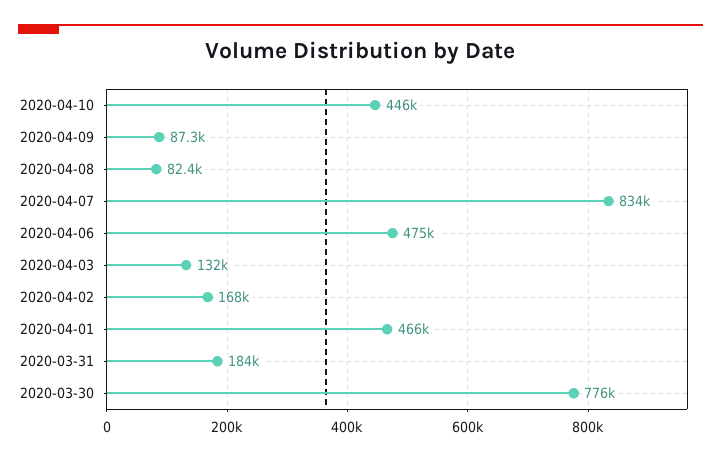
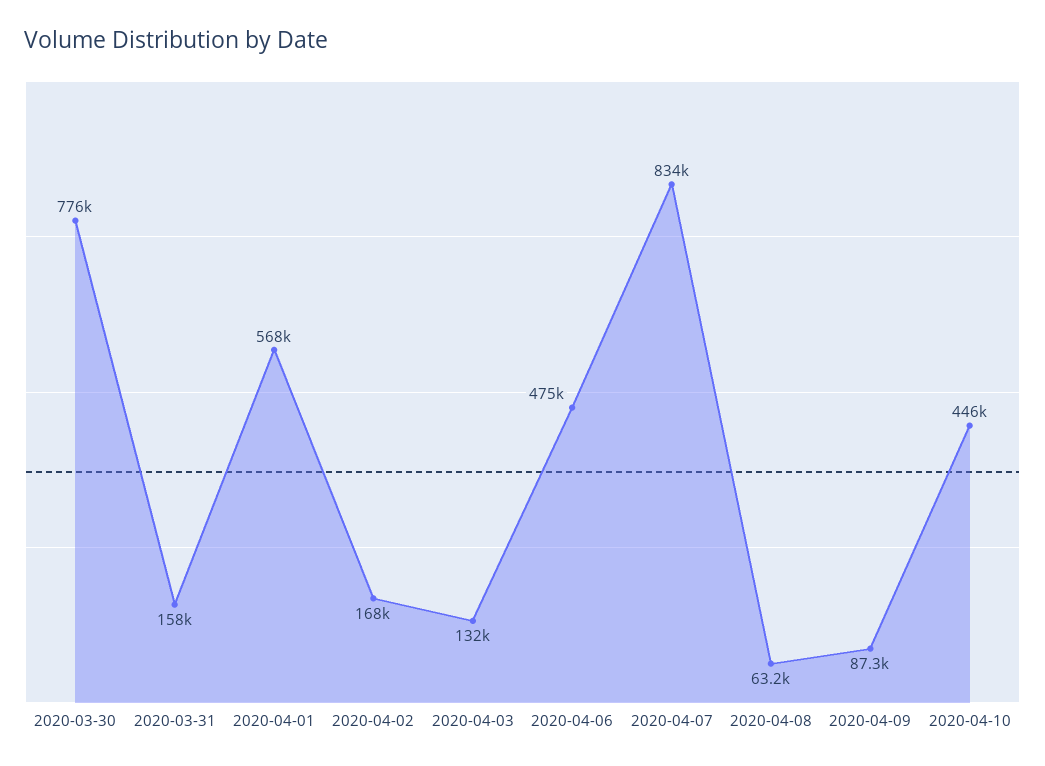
2020-04-08: 82400 -> 63200
2020-04-01: 466000 -> 568000
2020-03-31: 184000 -> 158000

